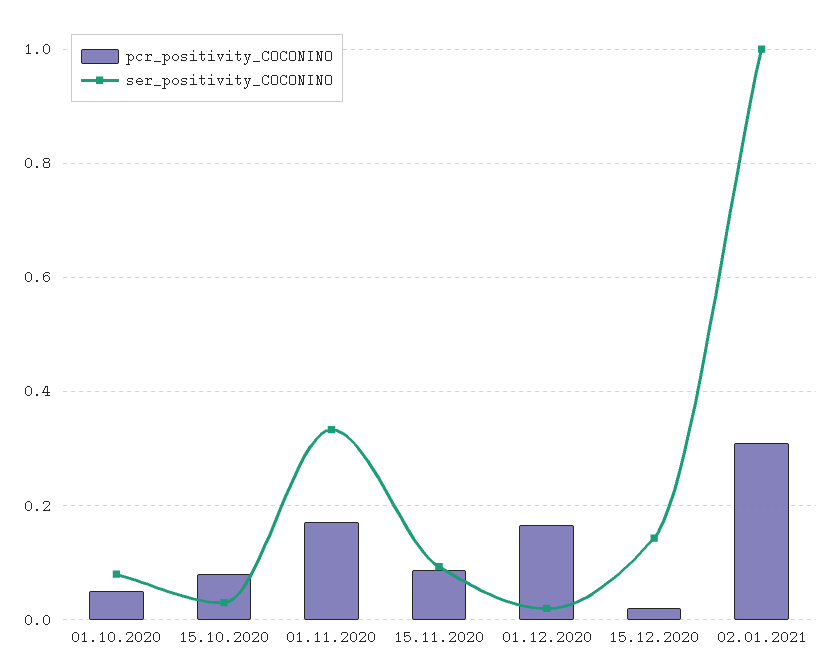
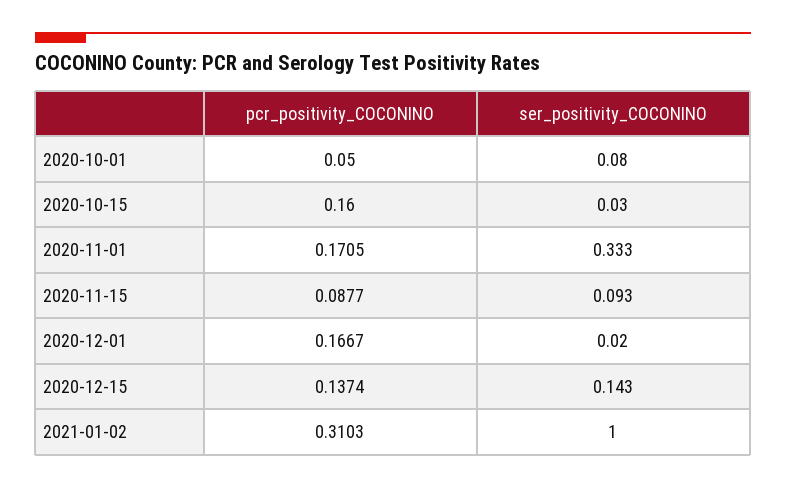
pcr_positivity_COCONINO, 15.10.2020: 0.08 -> 0.16
pcr_positivity_COCONINO, 15.12.2020: 0.02 -> 0.1374

